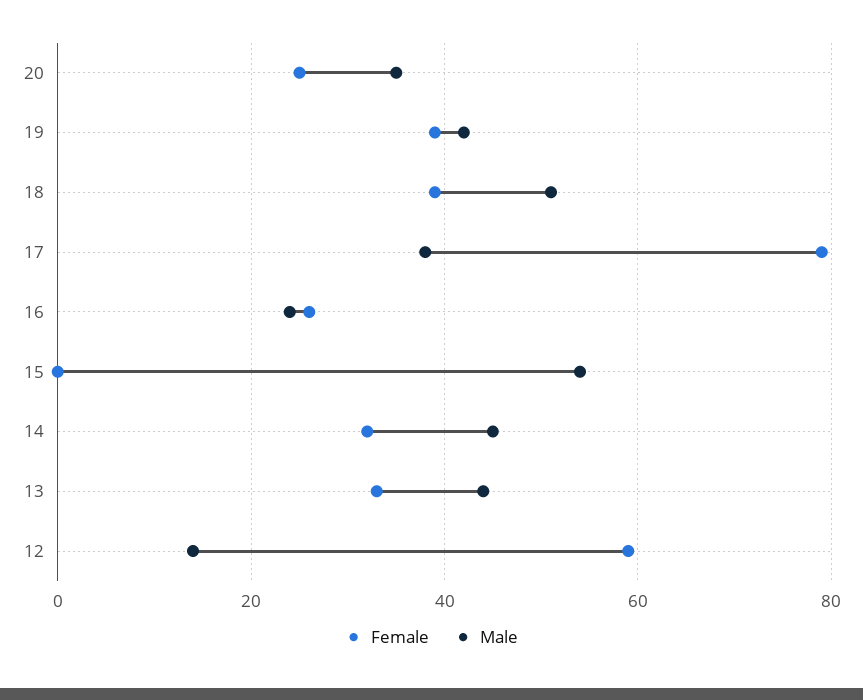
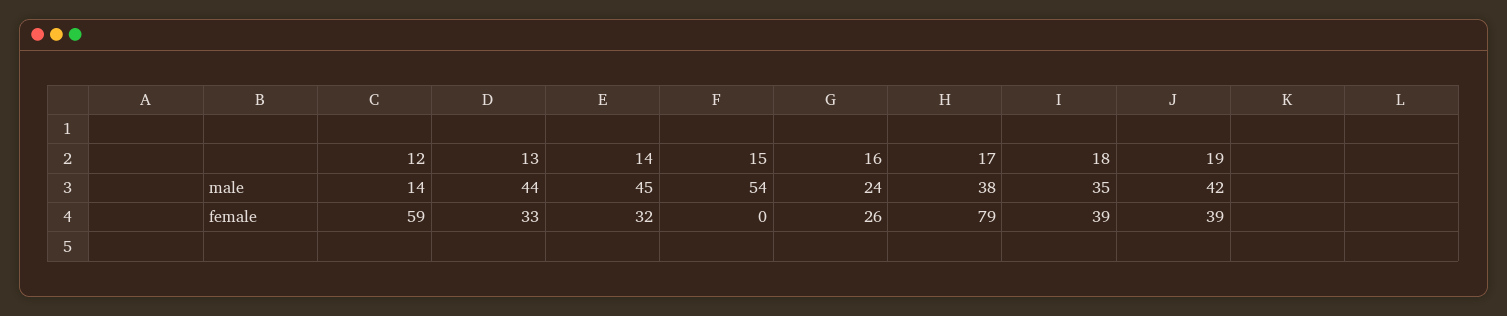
Female, 20: 25 -> none
Male, 20: 35 -> none
Male, 18: 50 -> 35

